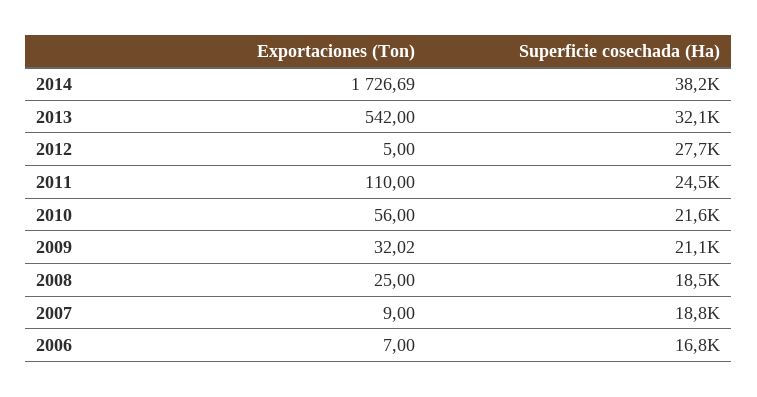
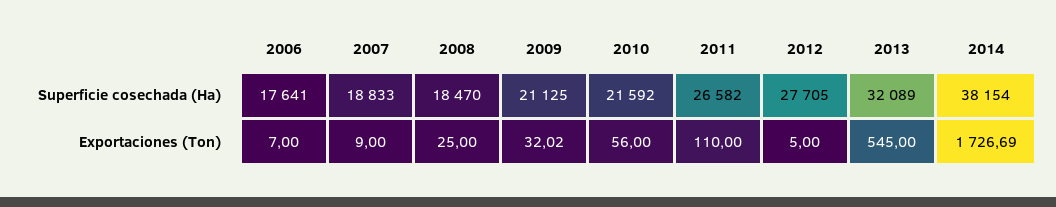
Exportaciones (Ton), 2013: 542 -> 545
Superficie cosechada (Ha), 2011: 24500 -> 26582
Superficie cosechada (Ha), 2006: 16800 -> 17641

